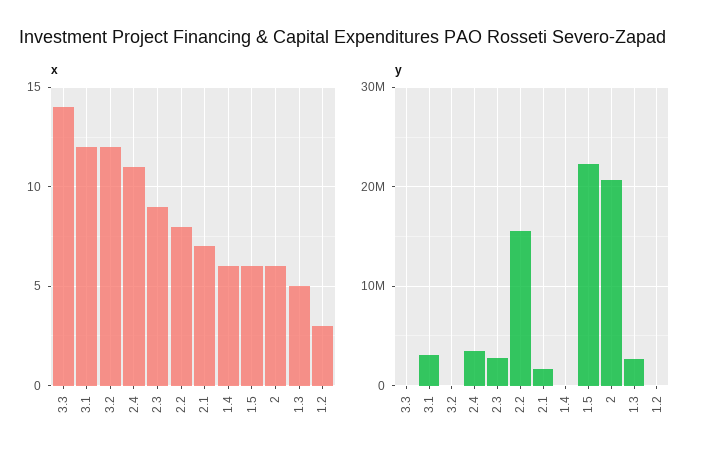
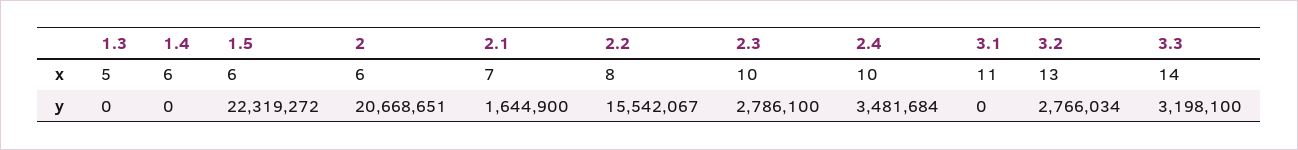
x, 3.1: 12 -> 11
x, 3.2: 12 -> 13
x, 2.4: 11 -> 10
x, 2.3: 9 -> 10
x, 1.2: 3 -> none
y, 3.3: 0 -> 3198100
y, 3.1: 3000000 -> 0
y, 3.2: 0 -> 2766034
y, 1.3: 3000000 -> 0
y, 1.2: 0 -> none

